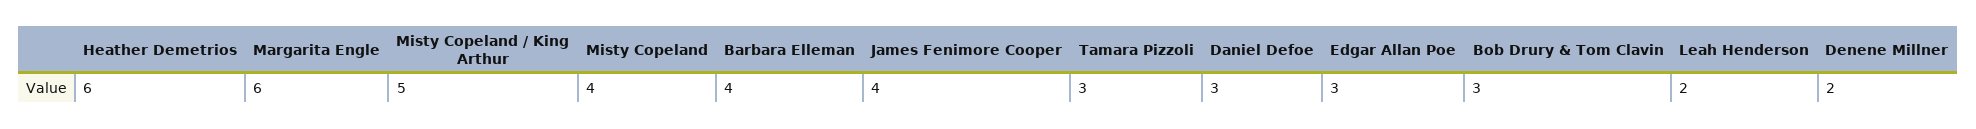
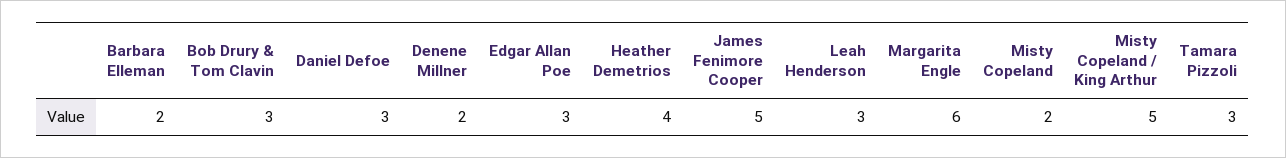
Heather Demetrios: 6 -> 4
Misty Copeland: 4 -> 2
Barbara Elleman: 4 -> 2
James Fenimore Cooper: 4 -> 5
Leah Henderson: 2 -> 3

